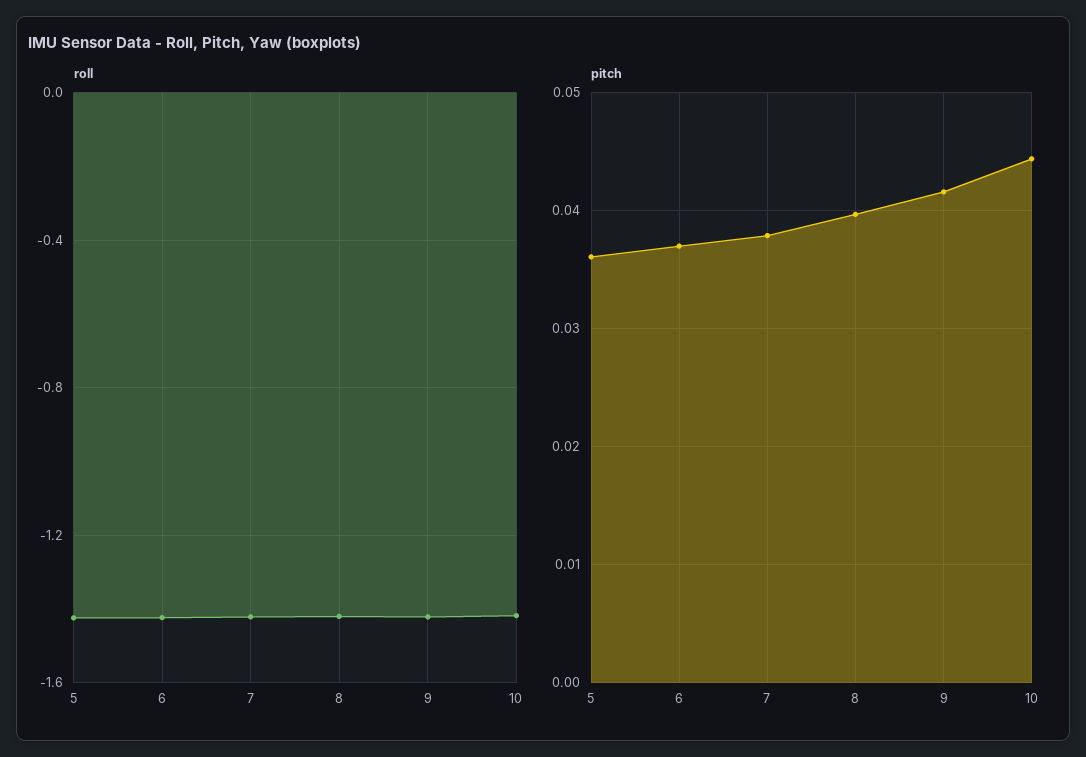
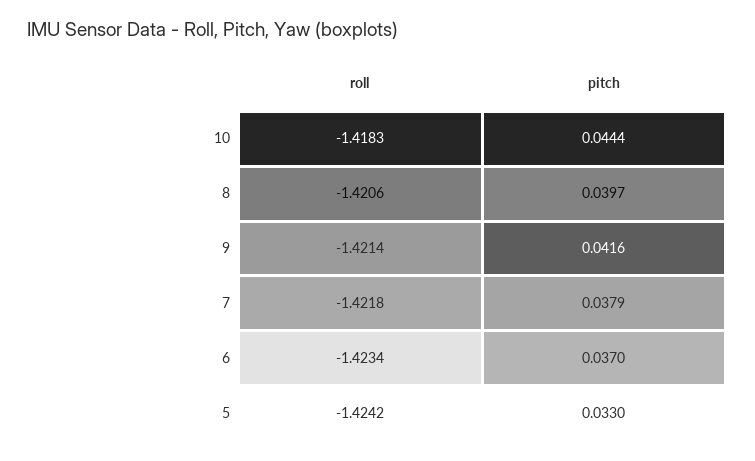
pitch, 5: 0.036 -> 0.033

